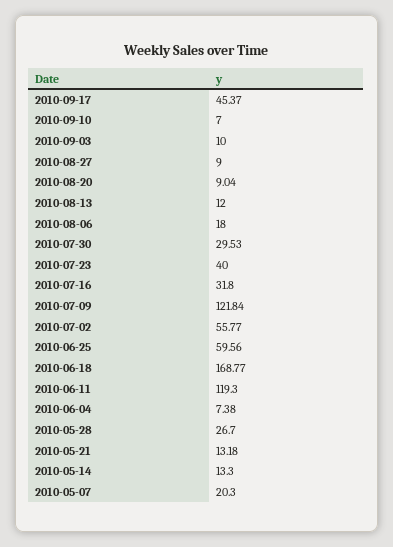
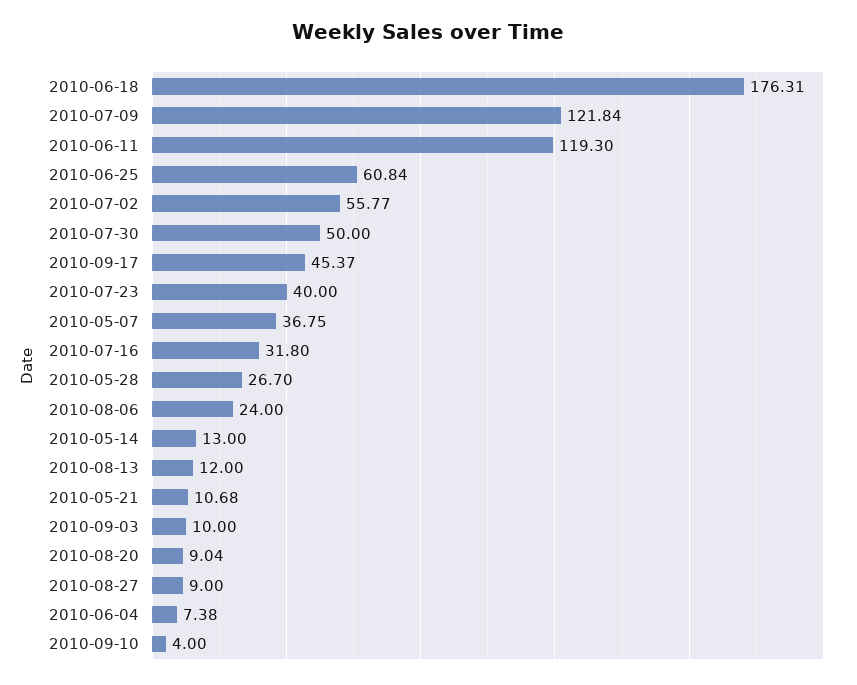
2010-09-10: 7 -> 4
2010-08-06: 18 -> 24
2010-07-30: 29.53 -> 50
2010-06-25: 59.56 -> 60.84
2010-06-18: 168.77 -> 176.31
2010-05-21: 13.18 -> 10.68
2010-05-14: 13.3 -> 13
2010-05-07: 20.3 -> 36.75

